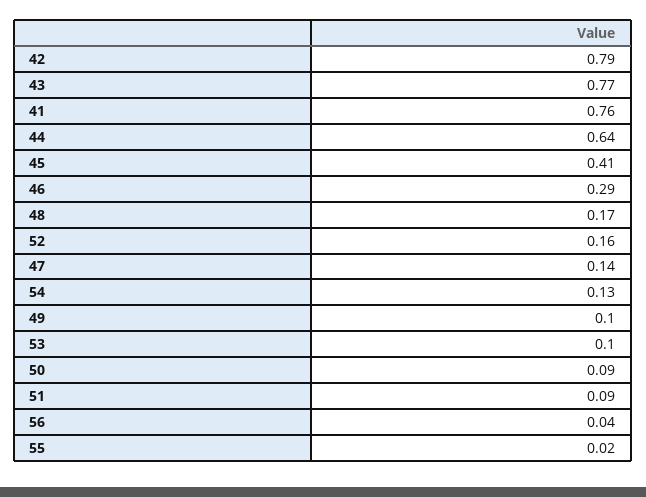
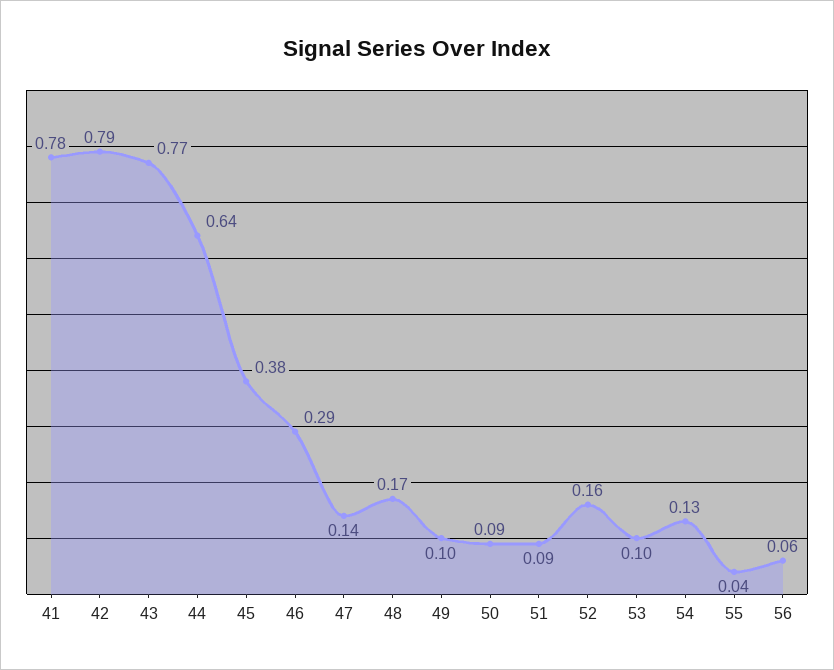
41: 0.76 -> 0.78
45: 0.41 -> 0.38
56: 0.04 -> 0.06
55: 0.02 -> 0.04

